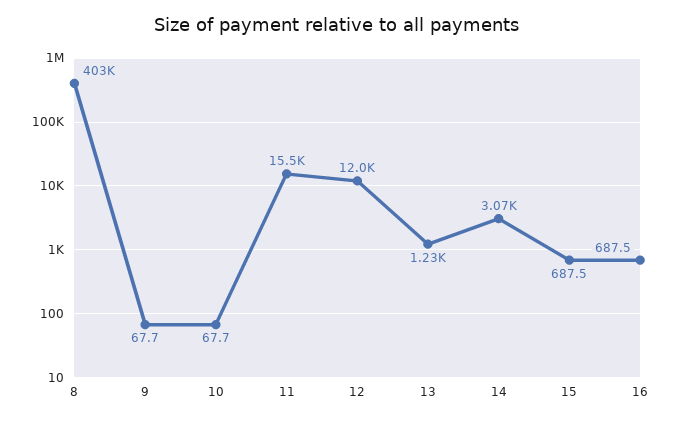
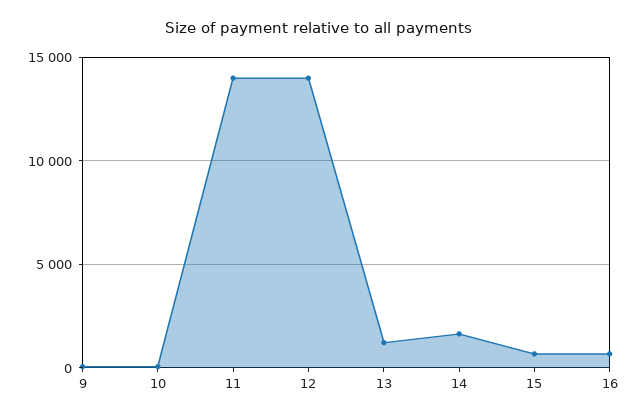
8: 403000 -> none
11: 15500 -> 14000
12: 12000 -> 14000
14: 3070 -> 1500

